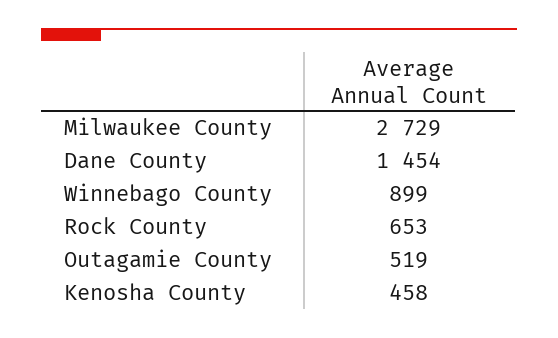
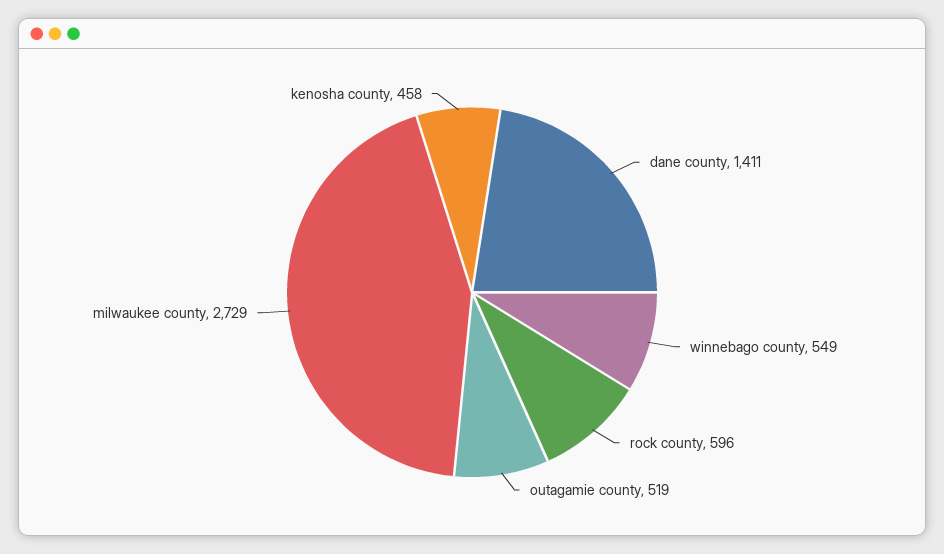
Dane County: 1454 -> 1411
Winnebago County: 899 -> 549
Rock County: 653 -> 596

